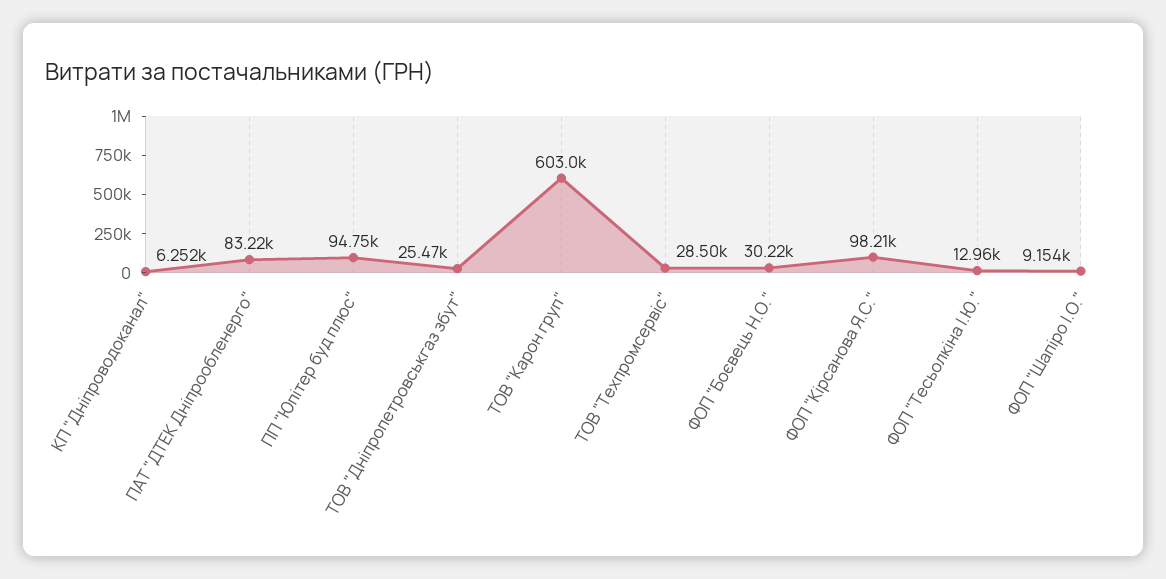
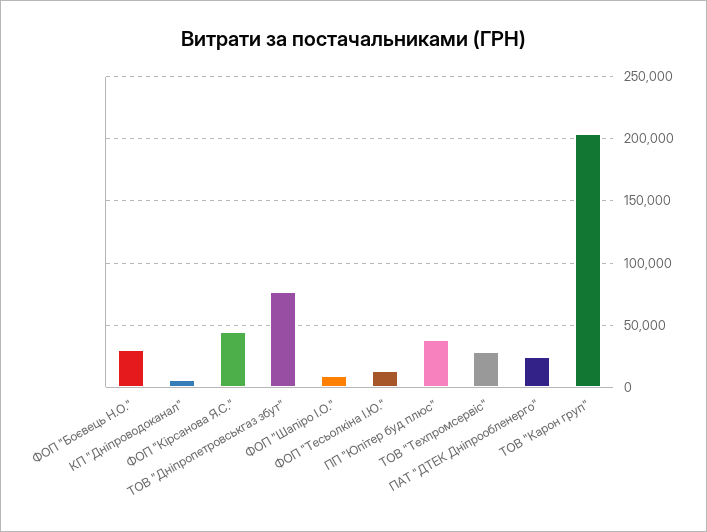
ПАТ "ДТЕК Дніпрообленерго": 83220 -> 25000
ПП "Юпітер буд плюс": 94750 -> 40000
ТОВ "Дніпропетровськгаз збут": 25470 -> 75000
ТОВ "Карон груп": 603000 -> 205000
ФОП "Кірсанова Я.С.": 98210 -> 45000

